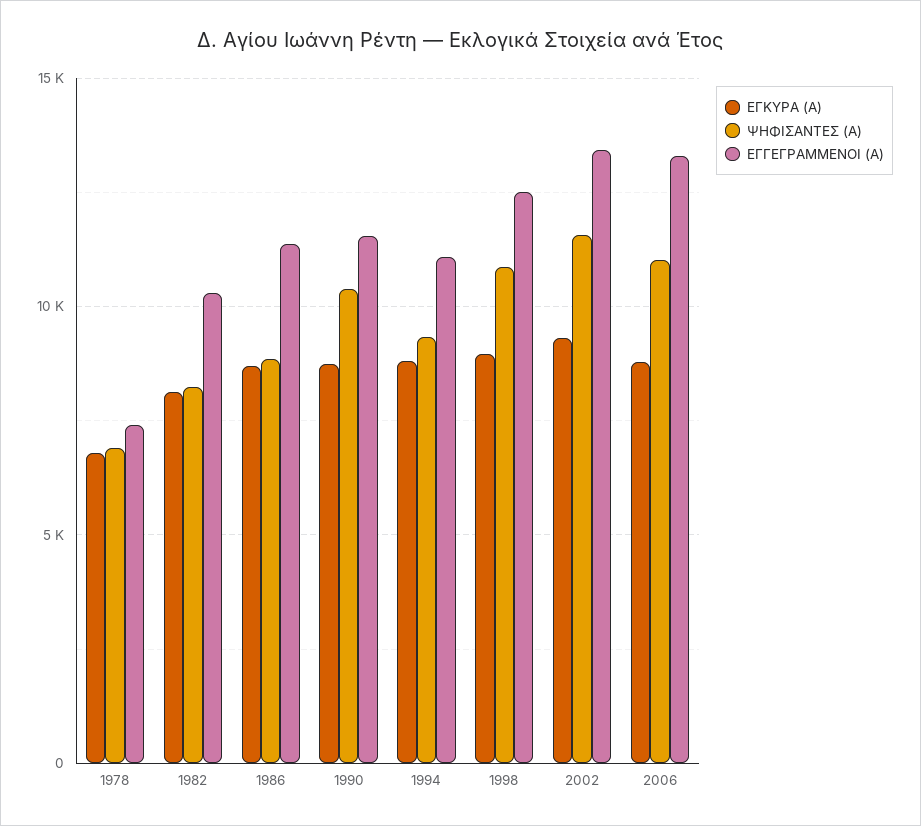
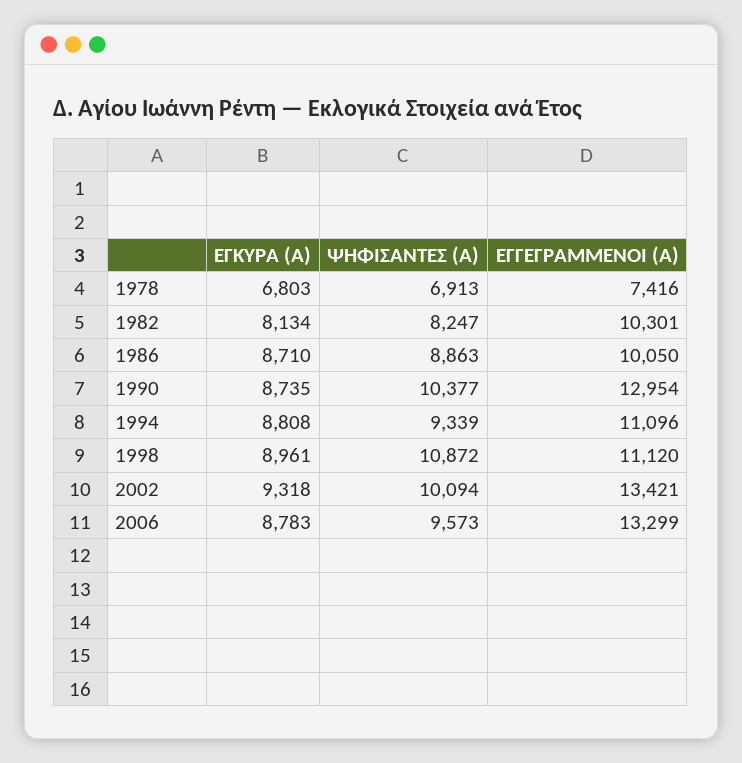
ΕΓΓΕΓΡΑΜΜΕΝΟΙ (Α), 1986: 11500 -> 10050
ΕΓΓΕΓΡΑΜΜΕΝΟΙ (Α), 1990: 11500 -> 12954
ΕΓΓΕΓΡΑΜΜΕΝΟΙ (Α), 1998: 12500 -> 11120
ΨΗΦΙΣΑΝΤΕΣ (Α), 2002: 11500 -> 10094
ΨΗΦΙΣΑΝΤΕΣ (Α), 2006: 11000 -> 9573

